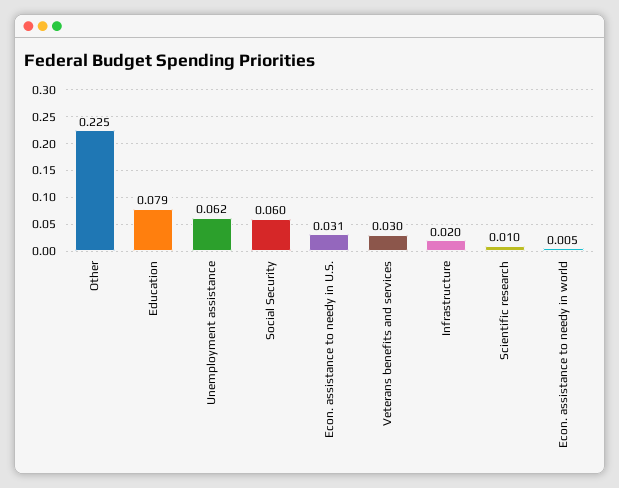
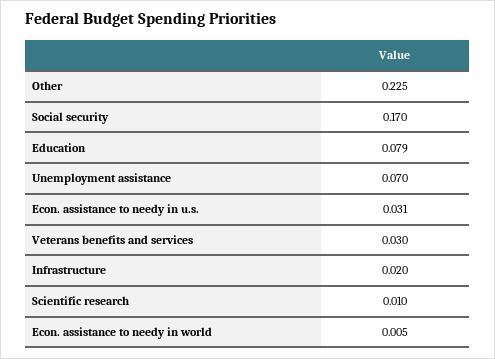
Unemployment assistance: 0.062 -> 0.07
Social Security: 0.06 -> 0.17

